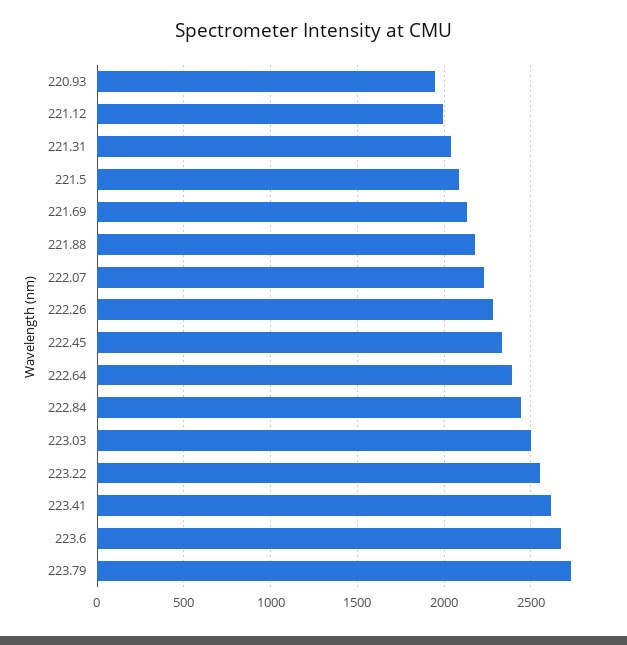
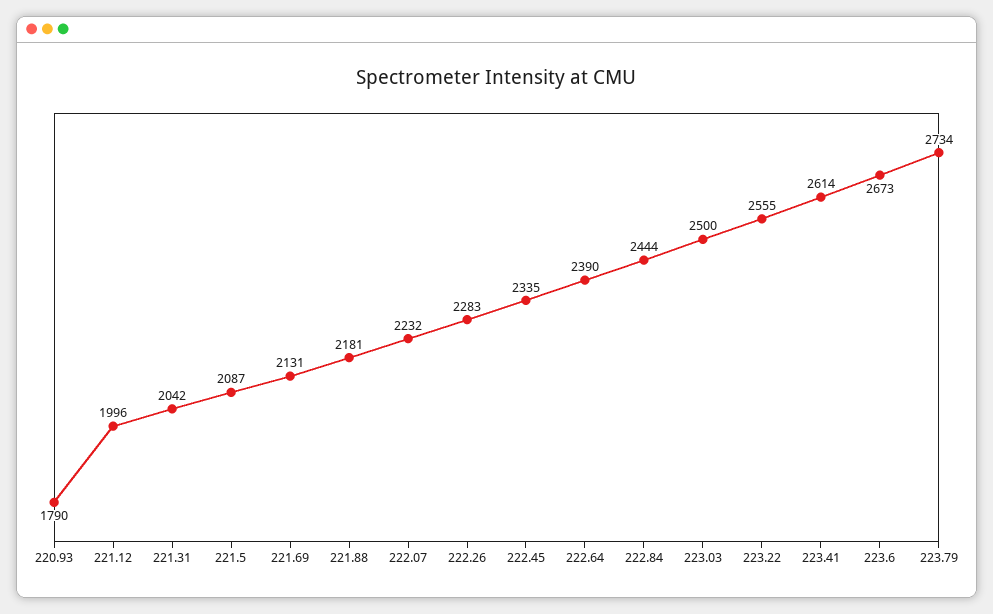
220.93: 1950 -> 1790

